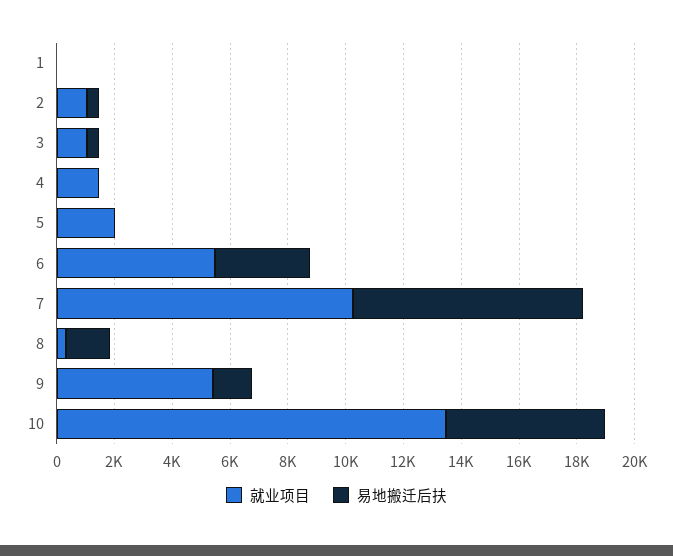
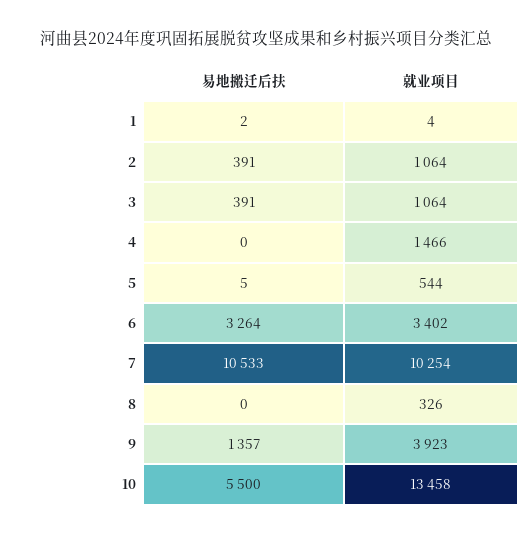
就业项目, 5: 2000 -> 544
就业项目, 6: 5500 -> 3402
易地搬迁后扶, 7: 8000 -> 10533
易地搬迁后扶, 8: 1500 -> 0
就业项目, 9: 5500 -> 3923

